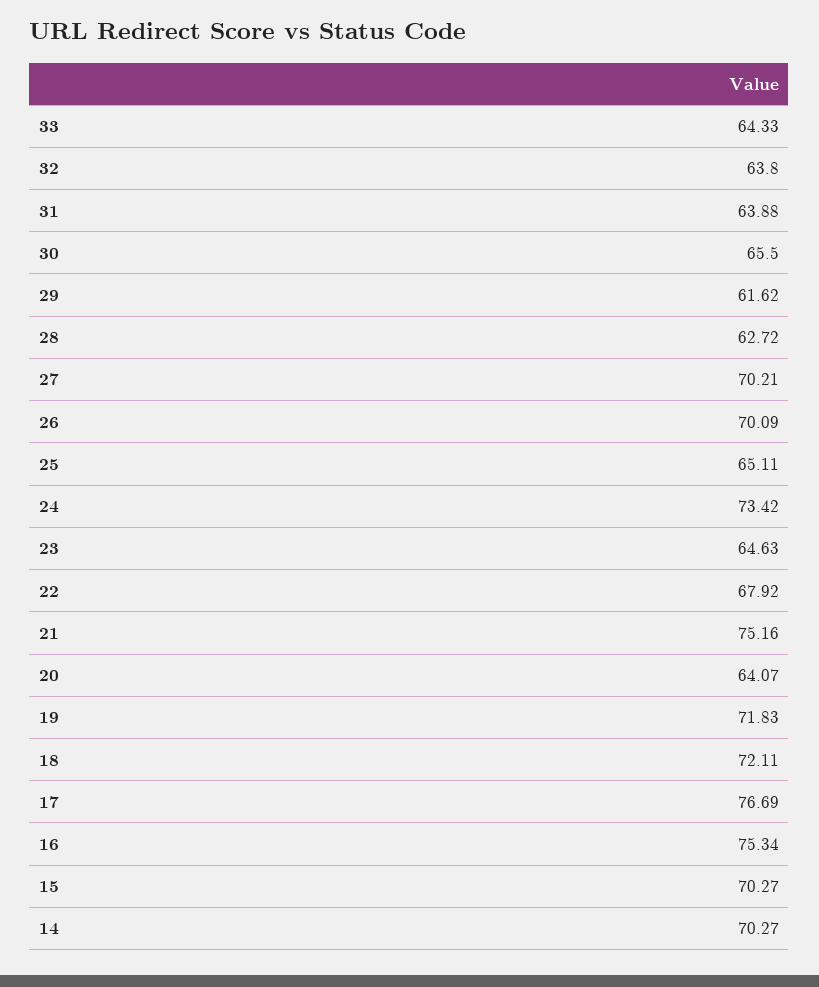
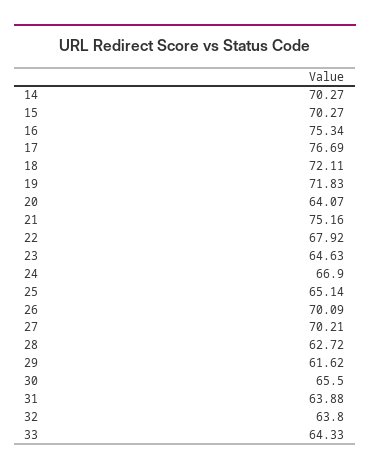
25: 65.11 -> 65.14
24: 73.42 -> 66.9

